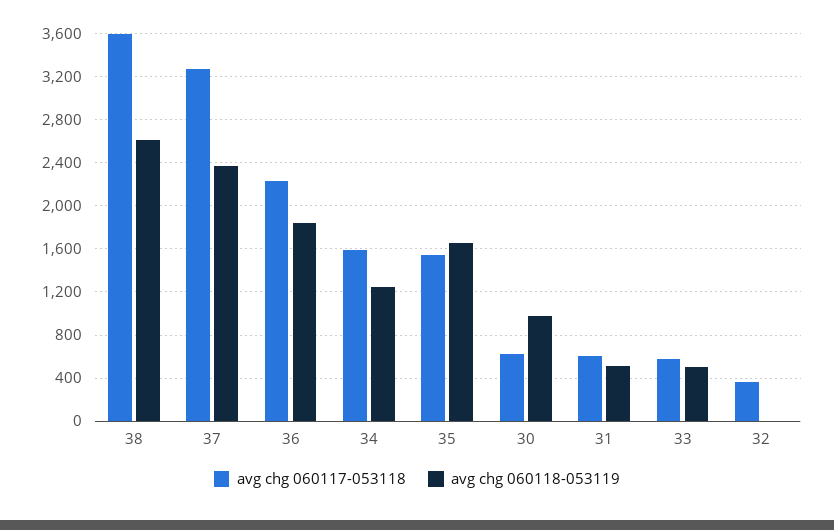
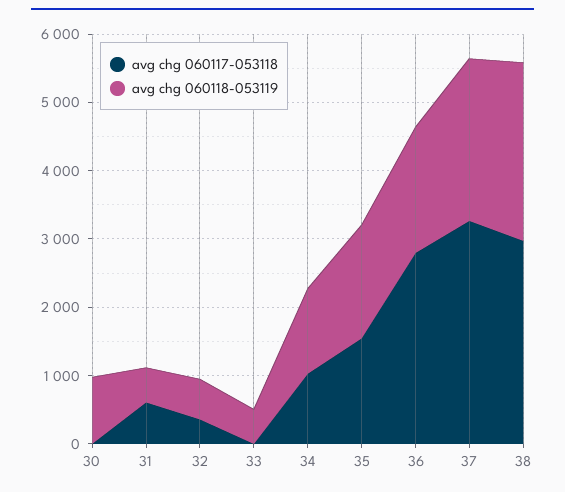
avg chg 060117-053118, 38: 3600 -> 3000
avg chg 060117-053118, 36: 2200 -> 2800
avg chg 060117-053118, 34: 1600 -> 1000
avg chg 060117-053118, 30: 600 -> 0
avg chg 060117-053118, 33: 600 -> 0
avg chg 060118-053119, 32: 0 -> 600

